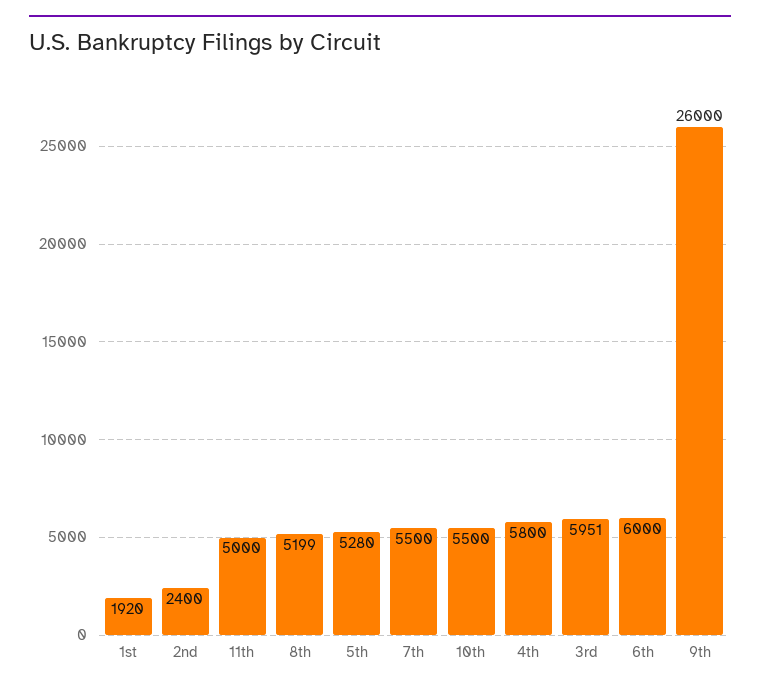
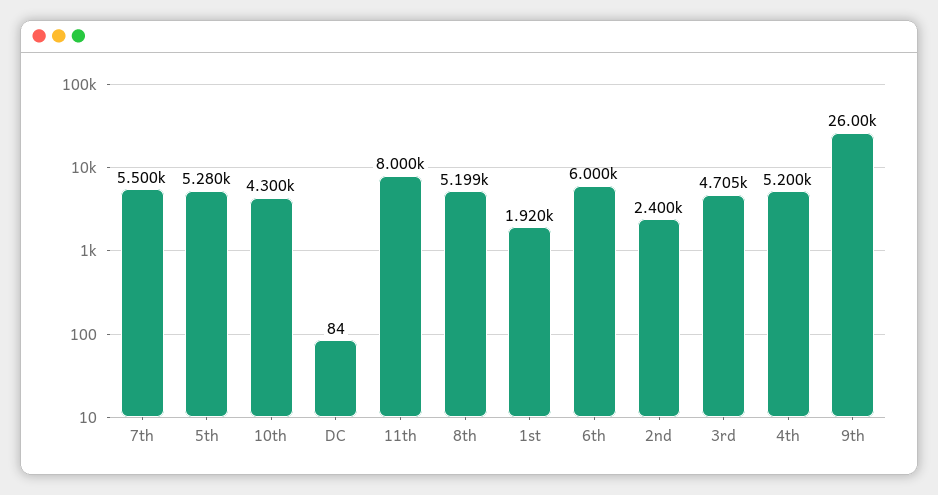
11th: 5000 -> 8000
10th: 5500 -> 4300
4th: 5800 -> 5200
3rd: 5951 -> 4705
DC: none -> 84

